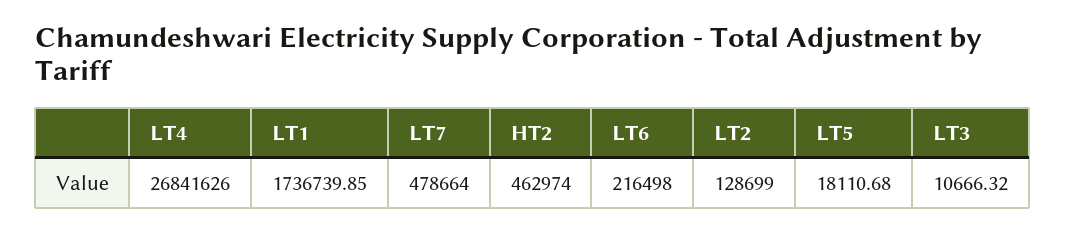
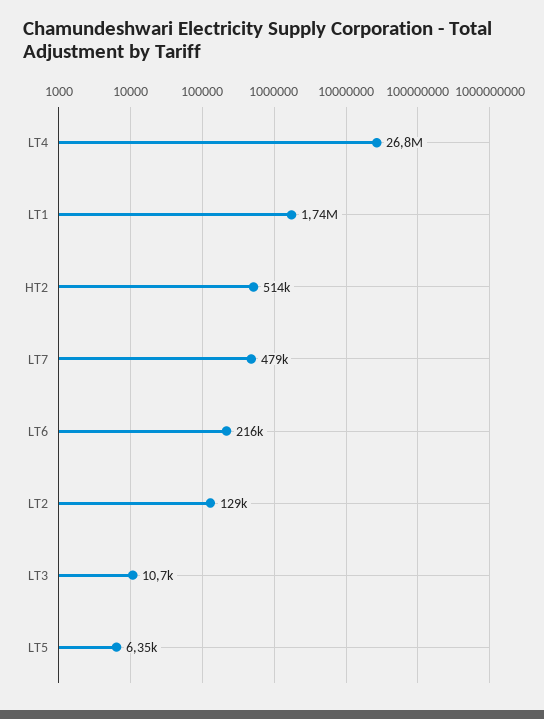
HT2: 462974 -> 514000
LT5: 18110.68 -> 6350

